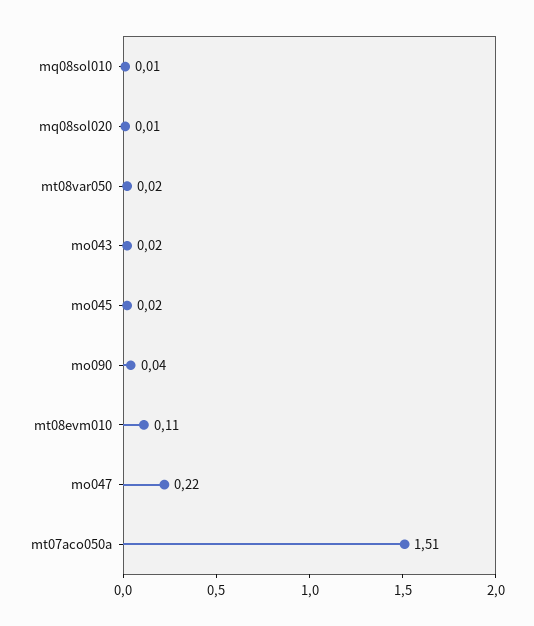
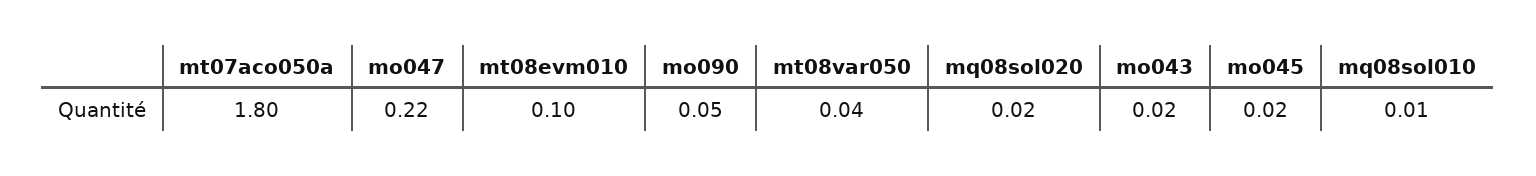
mq08sol020: 0.01 -> 0.02
mt08var050: 0.02 -> 0.04
mo090: 0.04 -> 0.05
mt08evm010: 0.11 -> 0.1
mt07aco050a: 1.51 -> 1.8

